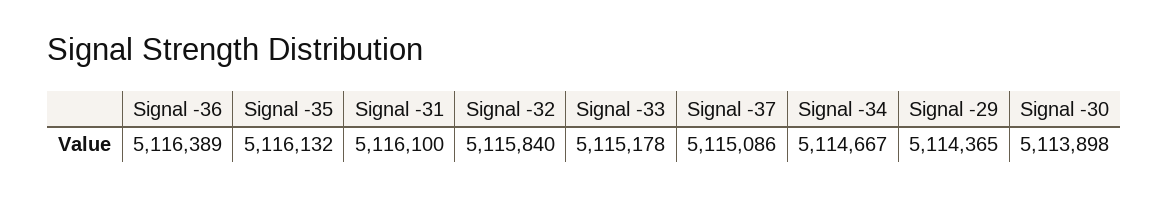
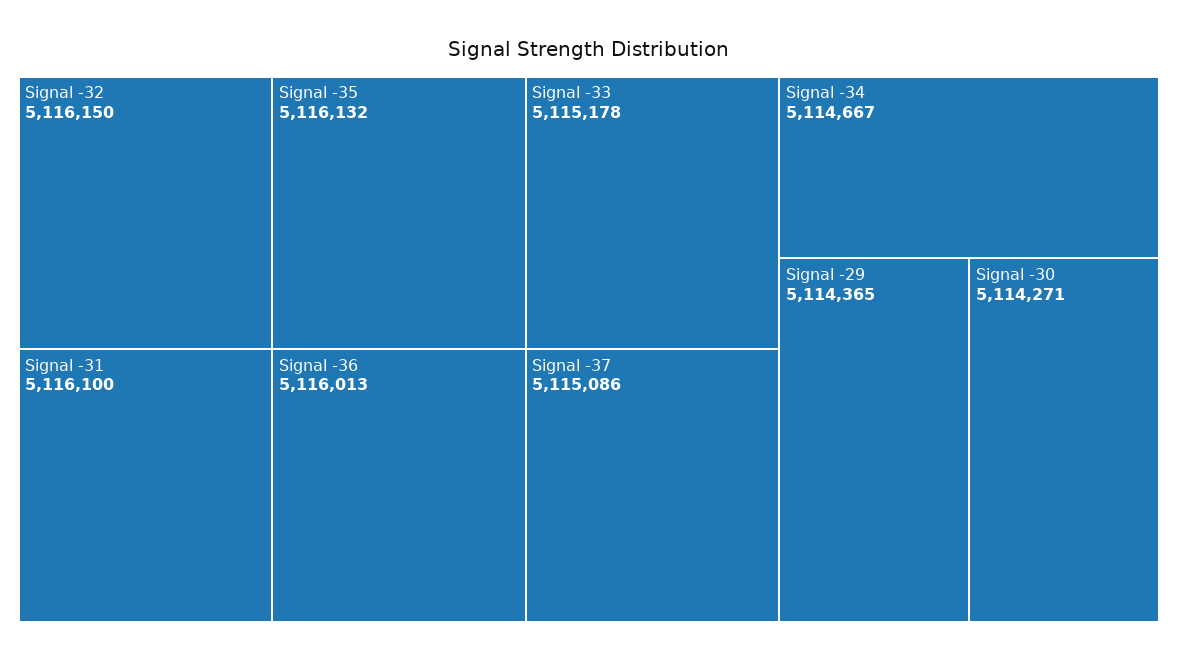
Signal -36: 5116389 -> 5116013
Signal -32: 5115840 -> 5116150
Signal -30: 5113898 -> 5114271

